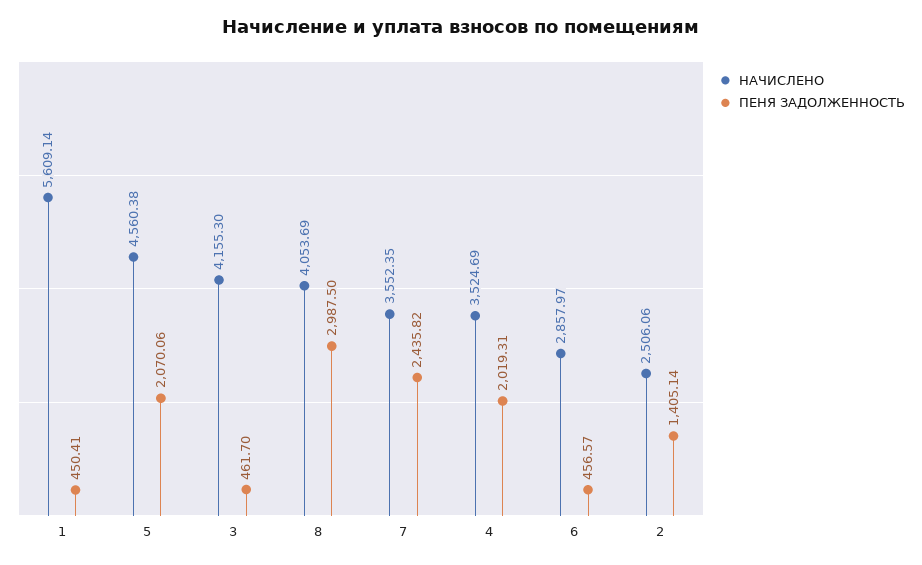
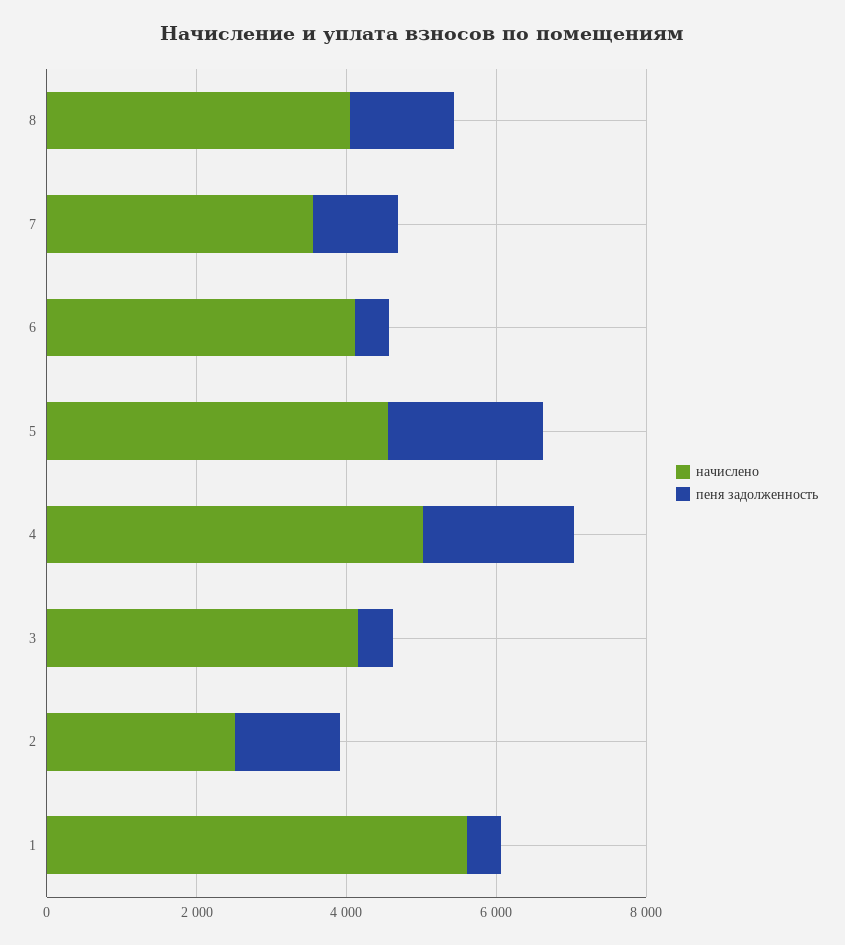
ПЕНЯ ЗАДОЛЖЕННОСТЬ, 8: 2987.5 -> 1500
ПЕНЯ ЗАДОЛЖЕННОСТЬ, 7: 2435.82 -> 1000
НАЧИСЛЕНО, 4: 3524.69 -> 5000
НАЧИСЛЕНО, 6: 2857.97 -> 4000

